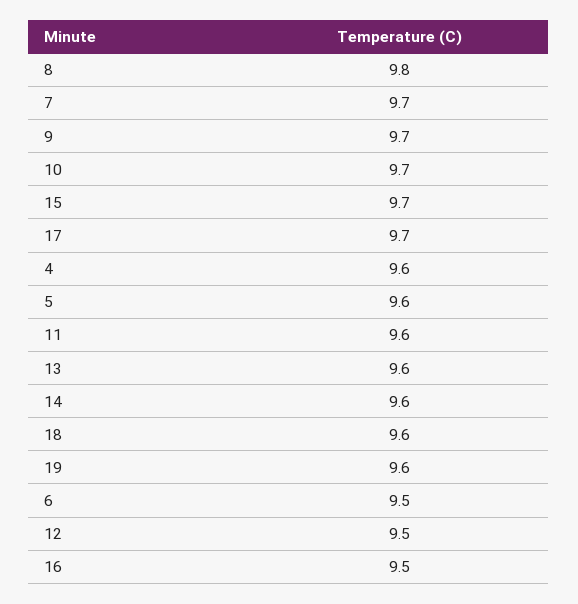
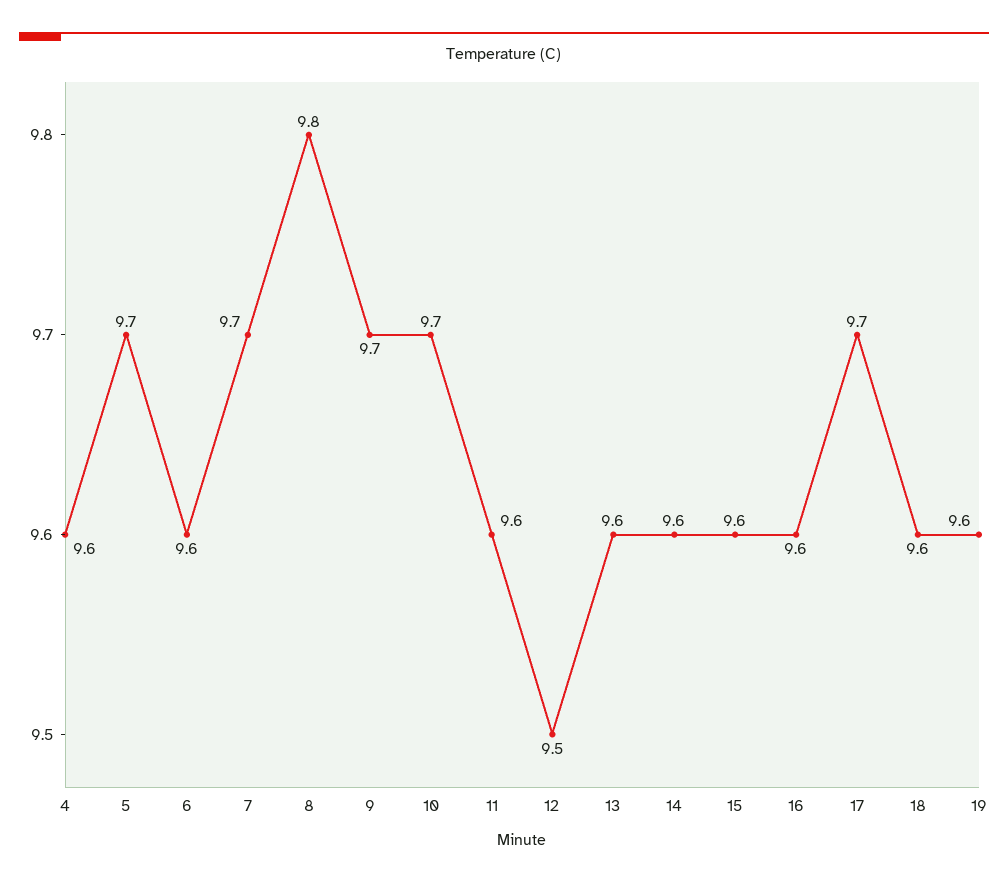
15: 9.7 -> 9.6
5: 9.6 -> 9.7
6: 9.5 -> 9.6
16: 9.5 -> 9.6

